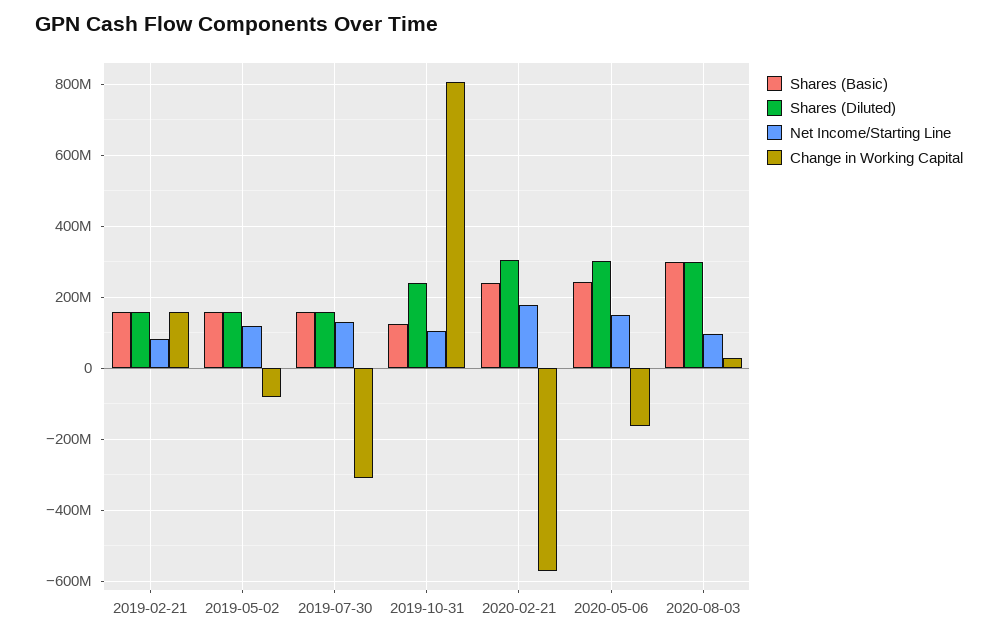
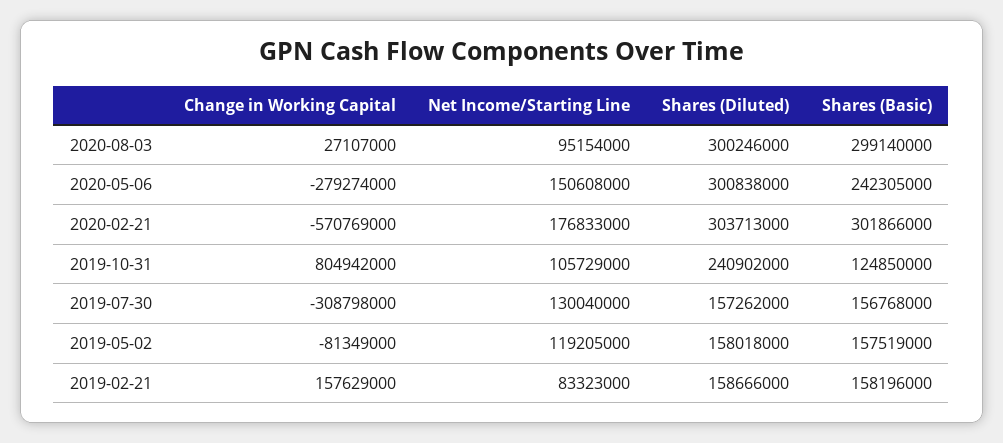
Shares (Basic), 2020-02-21: 240000000 -> 301866000
Change in Working Capital, 2020-05-06: -160000000 -> -279274000

